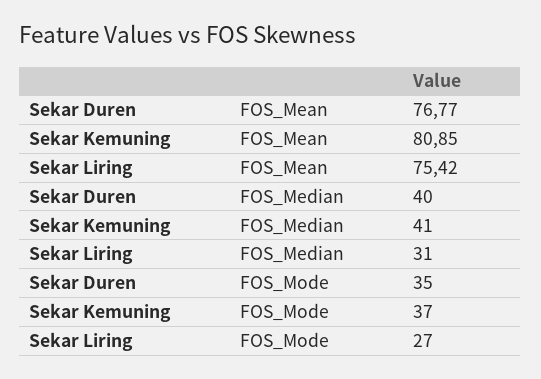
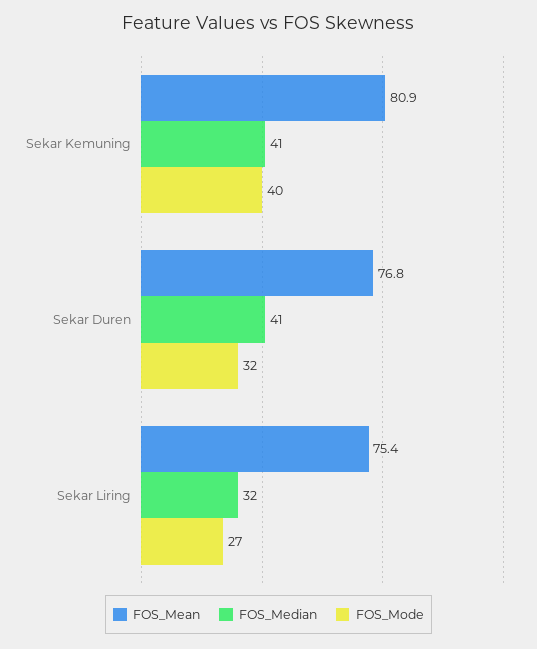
FOS_Median, Sekar Duren: 40 -> 41
FOS_Median, Sekar Liring: 31 -> 32
FOS_Mode, Sekar Duren: 35 -> 32
FOS_Mode, Sekar Kemuning: 37 -> 40

